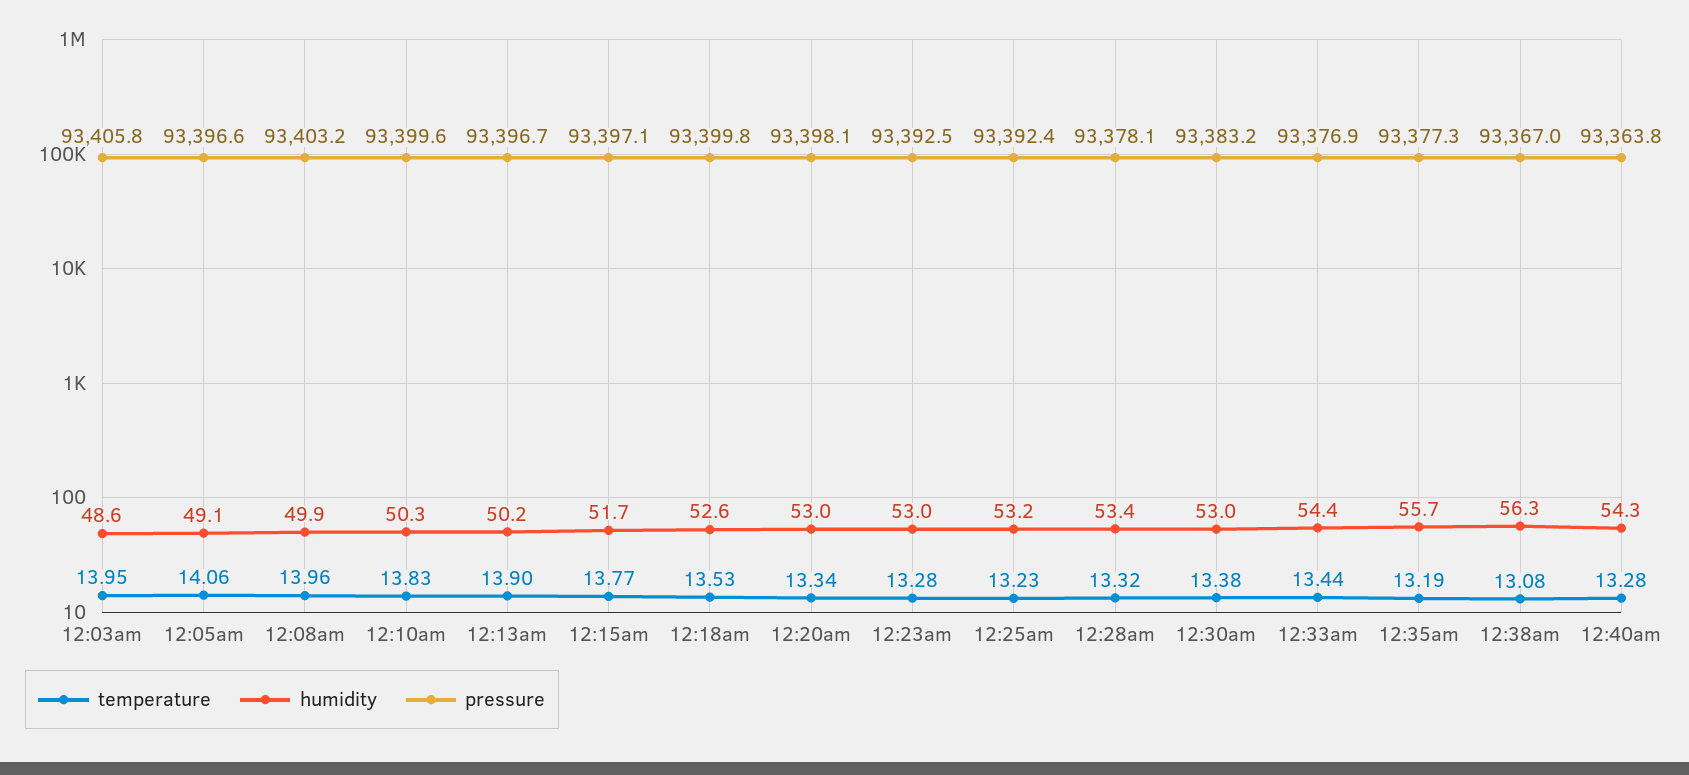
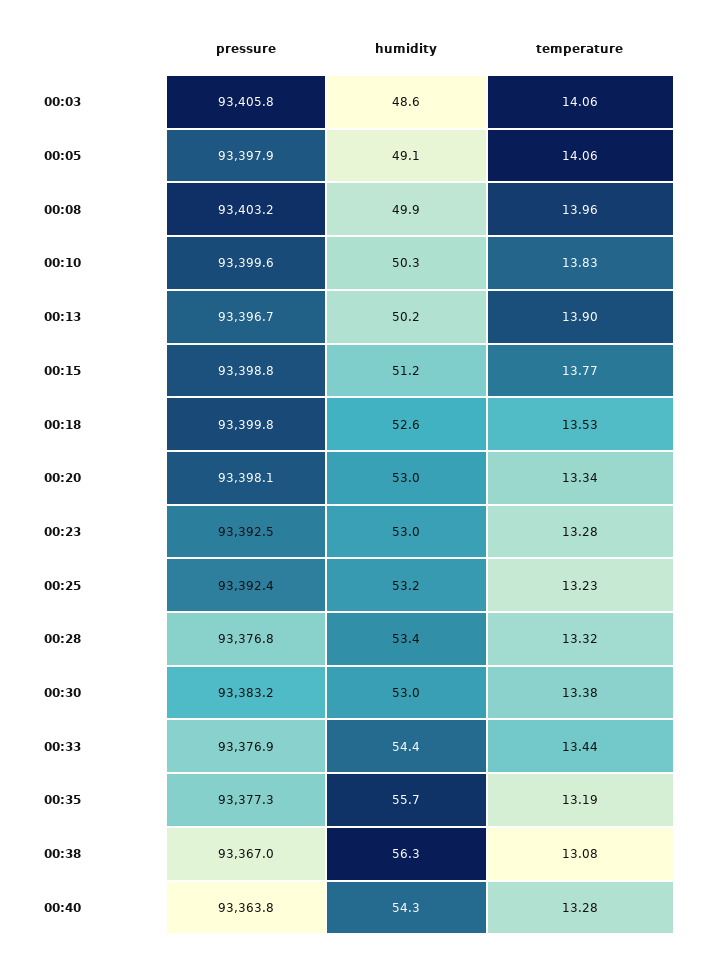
temperature, 12:03am: 13.95 -> 14.06
pressure, 12:05am: 93396.6 -> 93397.9
humidity, 12:15am: 51.7 -> 51.2
pressure, 12:15am: 93397.1 -> 93398.8
pressure, 12:28am: 93378.1 -> 93376.8

